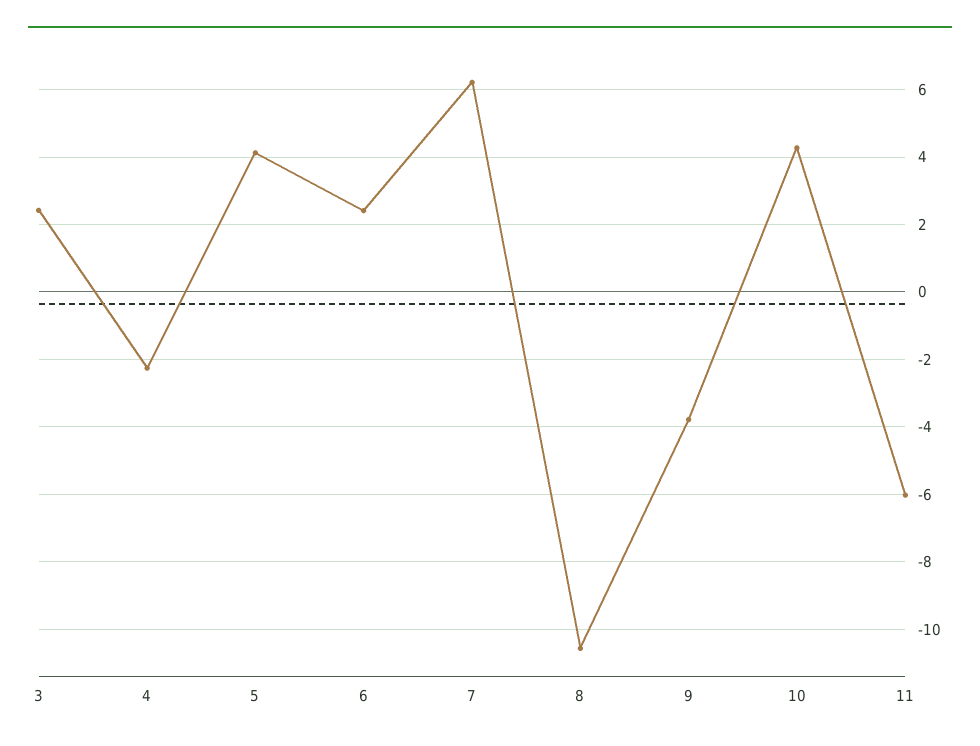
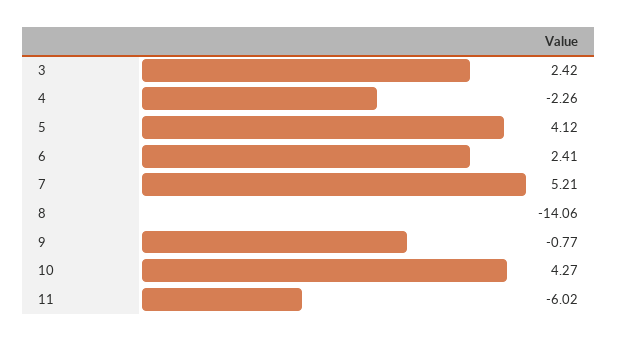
7: 6.2 -> 5.21
8: -10.6 -> -14.06
9: -3.8 -> -0.77

